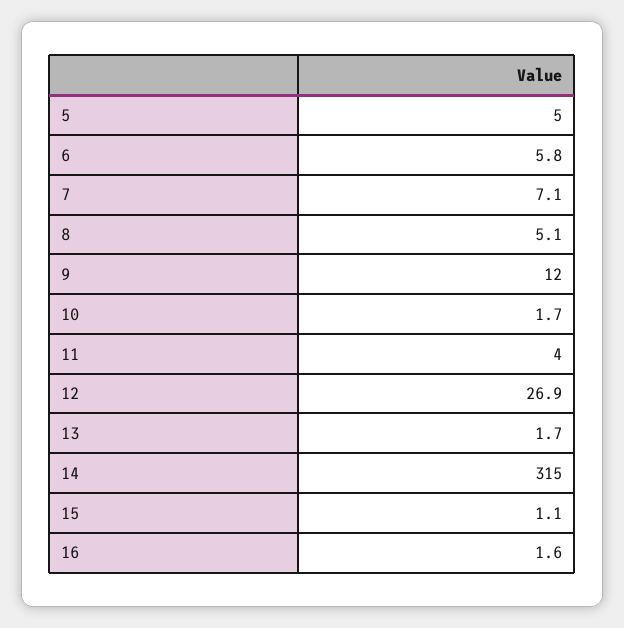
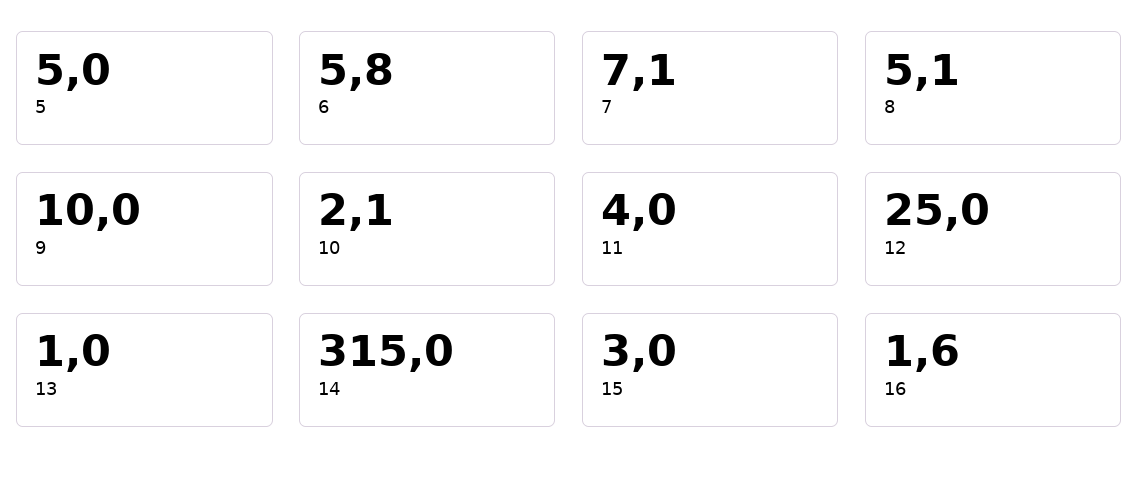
9: 12 -> 10
10: 1.7 -> 2.1
12: 26.9 -> 25
13: 1.7 -> 1
15: 1.1 -> 3

